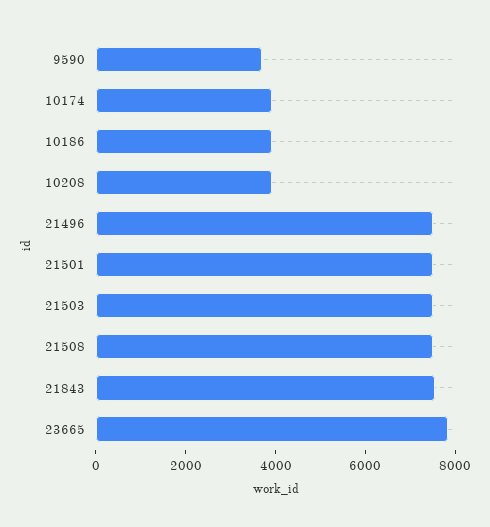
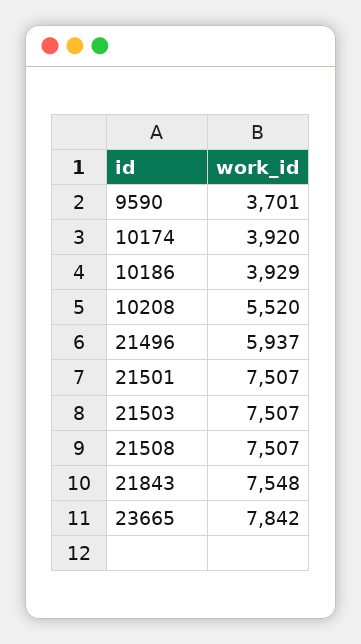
10208: 4000 -> 5520
21496: 7500 -> 5937

